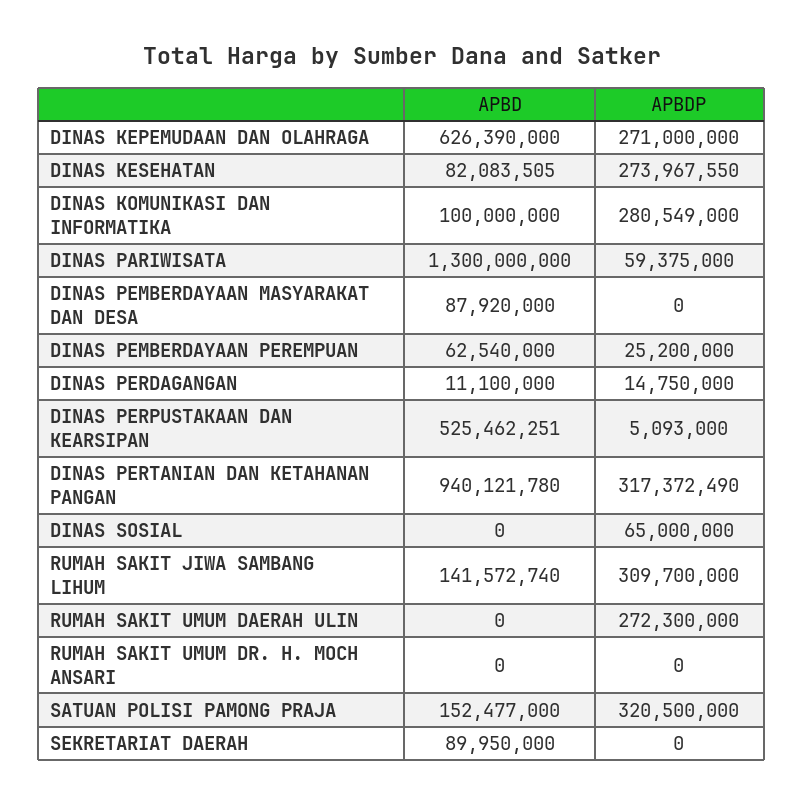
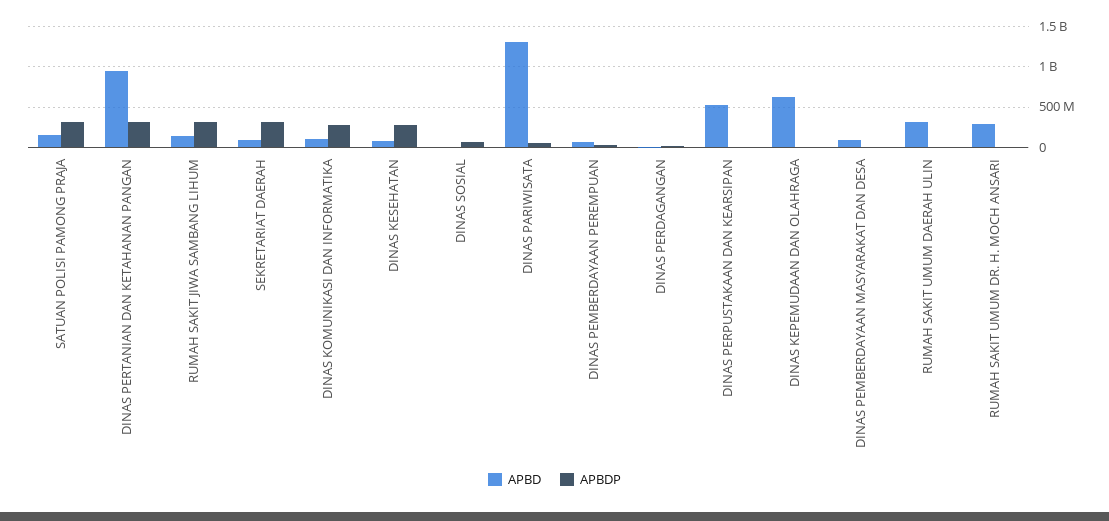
APBDP, DINAS KEPEMUDAAN DAN OLAHRAGA: 271000000 -> 0
APBD, RUMAH SAKIT UMUM DAERAH ULIN: 0 -> 300000000
APBDP, RUMAH SAKIT UMUM DAERAH ULIN: 272300000 -> 0
APBD, RUMAH SAKIT UMUM DR. H. MOCH ANSARI: 0 -> 300000000
APBDP, SEKRETARIAT DAERAH: 0 -> 300000000

